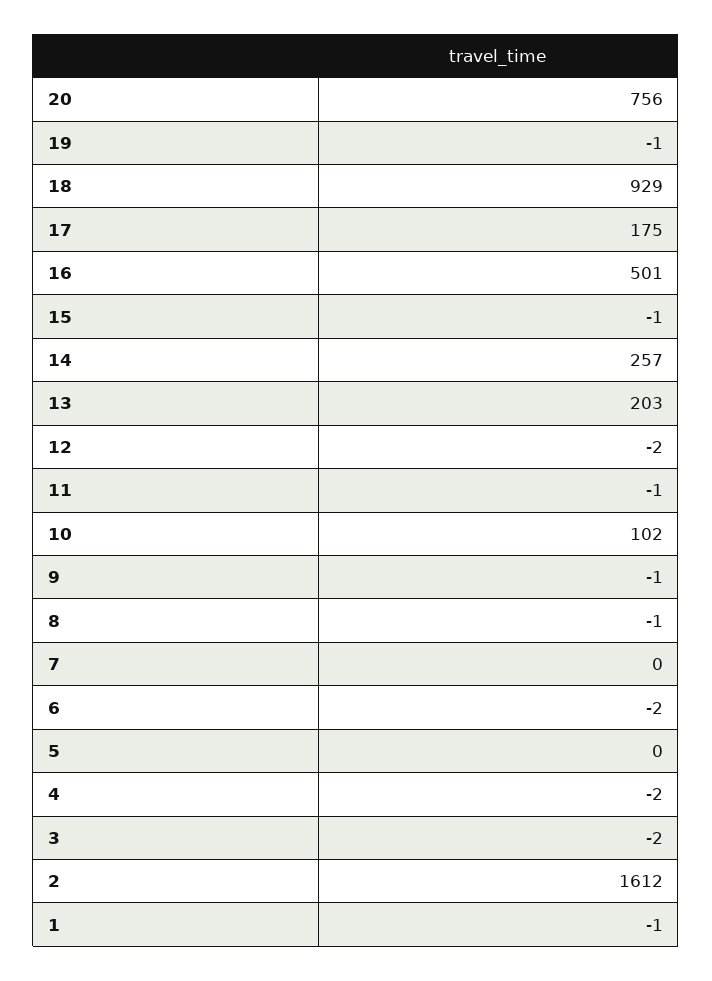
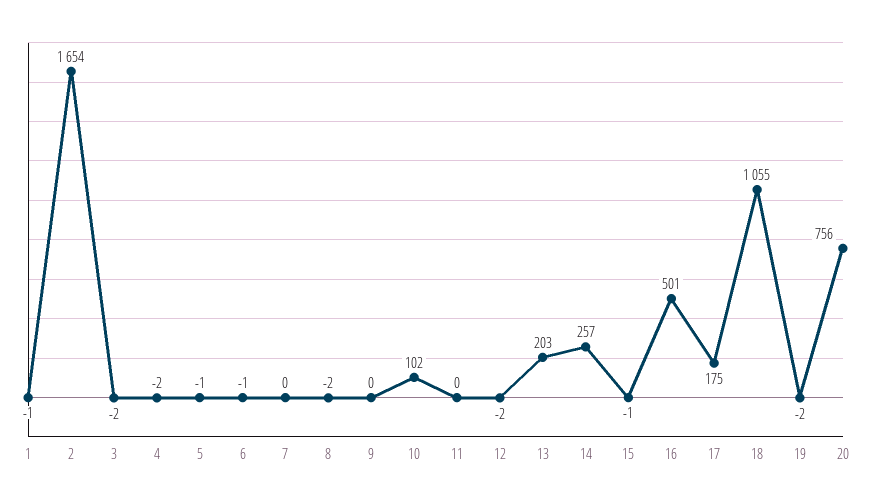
19: -1 -> -2
18: 929 -> 1055
11: -1 -> 0
9: -1 -> 0
8: -1 -> -2
6: -2 -> -1
5: 0 -> -1
2: 1612 -> 1654

